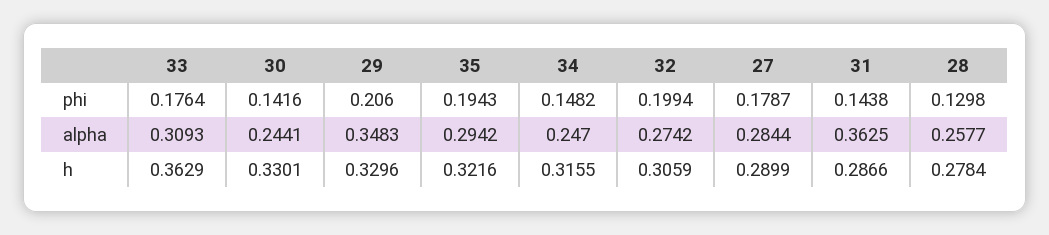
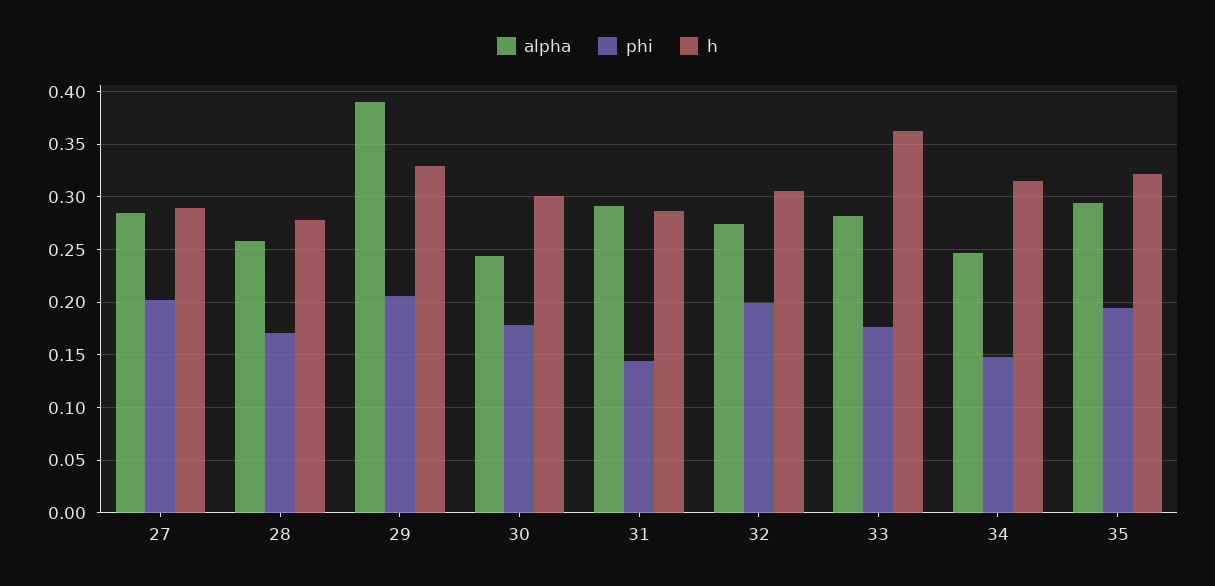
phi, 30: 0.1416 -> 0.18
phi, 27: 0.1787 -> 0.2
phi, 28: 0.1298 -> 0.17
alpha, 33: 0.3093 -> 0.28
alpha, 29: 0.3483 -> 0.39
alpha, 31: 0.3625 -> 0.29
h, 30: 0.3301 -> 0.3

